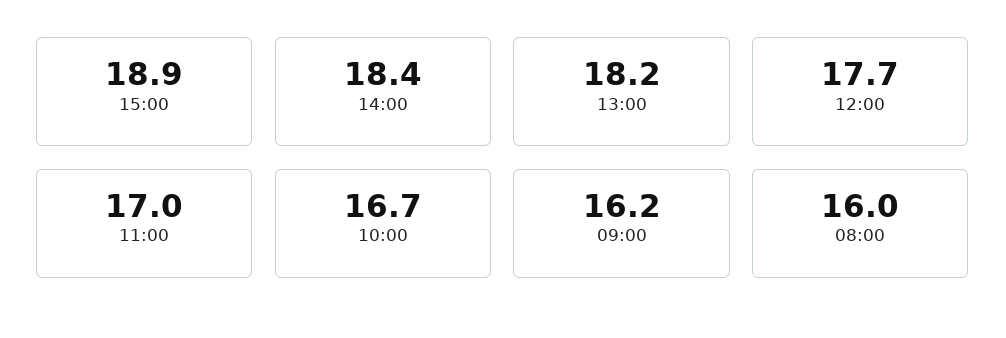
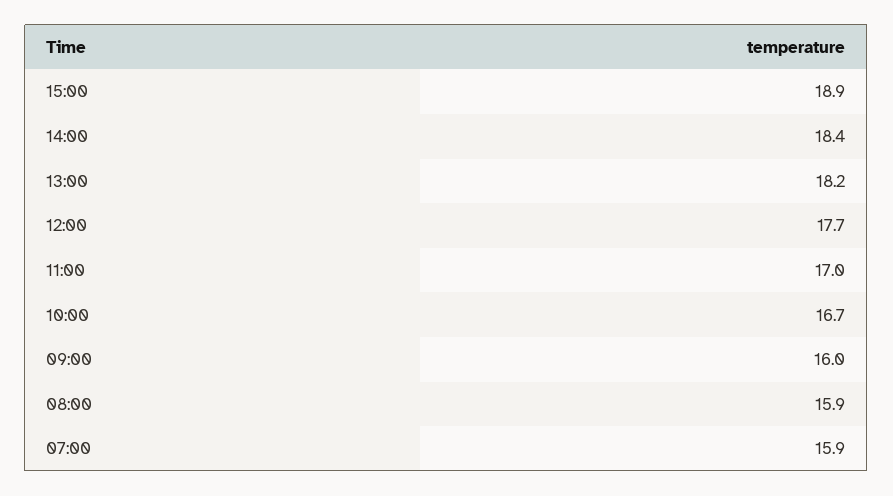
09:00: 16.2 -> 16
08:00: 16 -> 15.9
07:00: none -> 15.9

